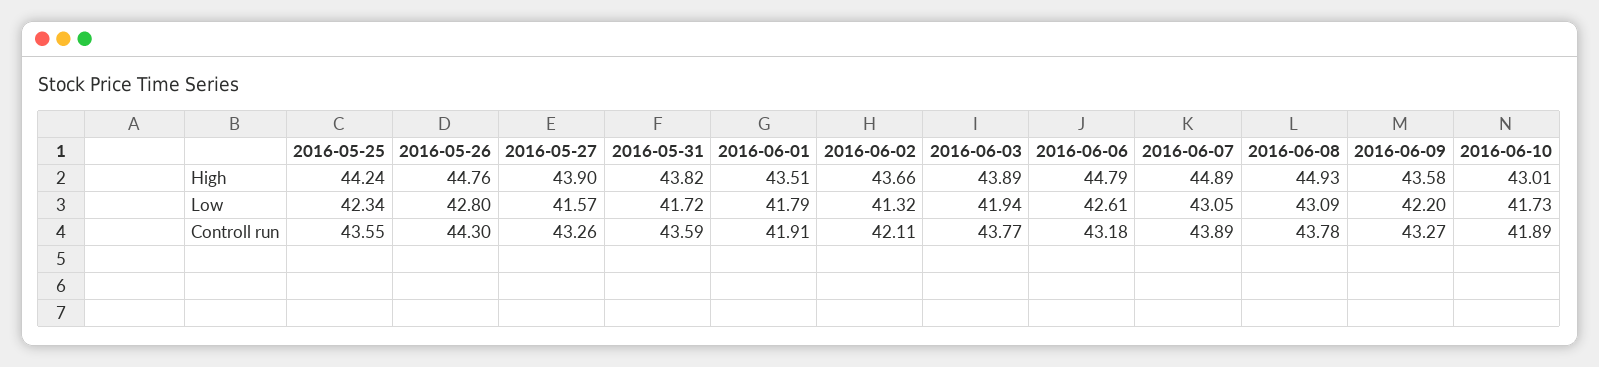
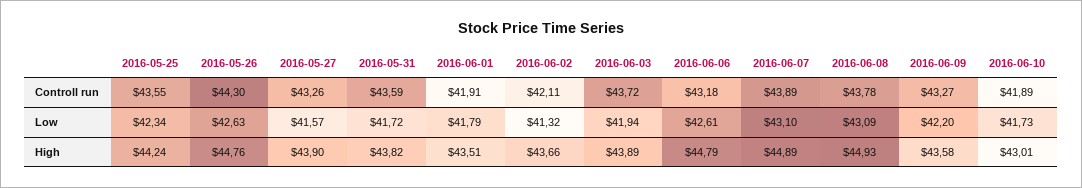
2016-05-26, Low: 42.8 -> 42.63
2016-06-07, Low: 43.05 -> 43.1
2016-06-03, Controll run: 43.77 -> 43.72

